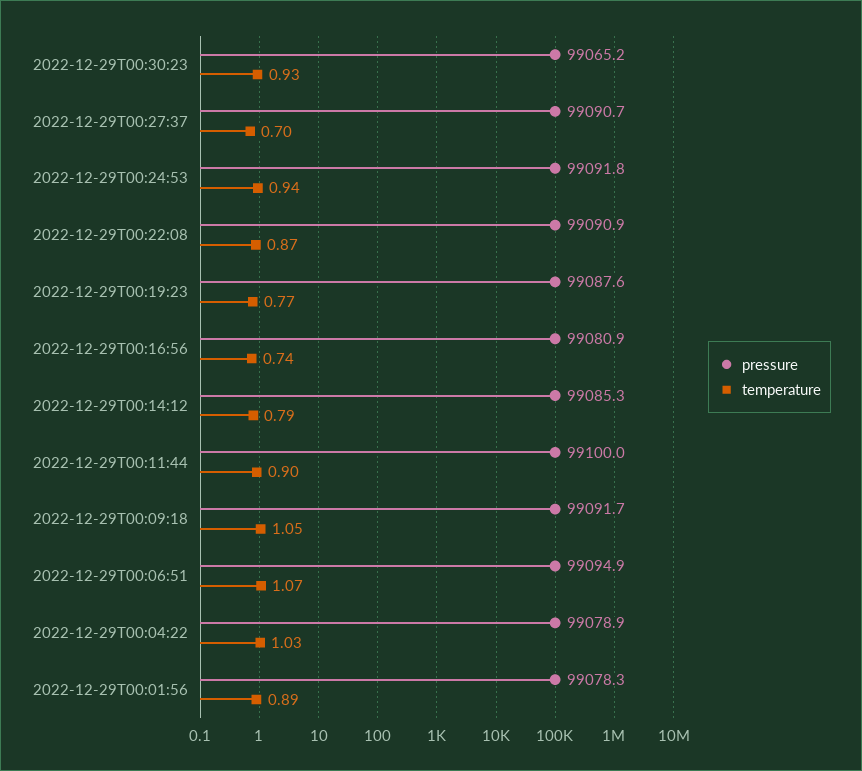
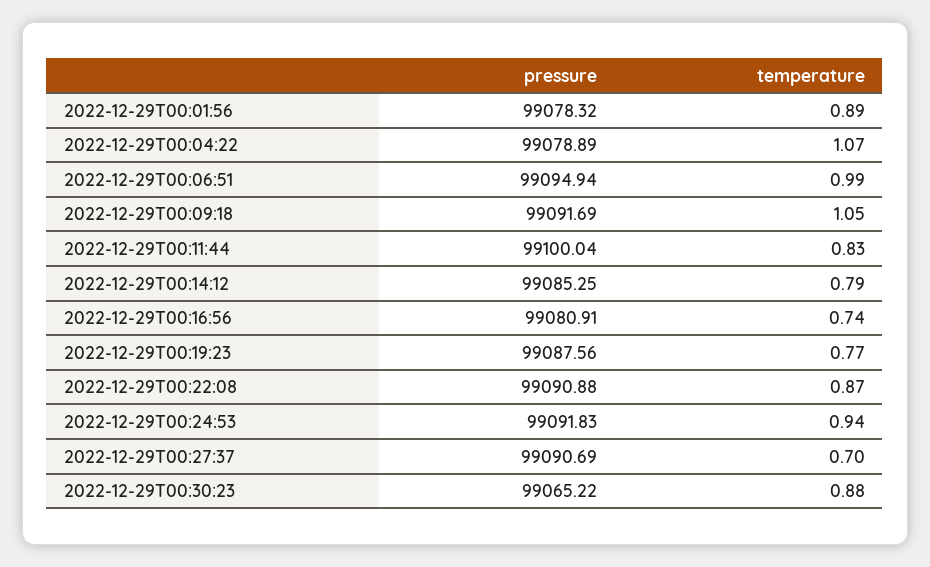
temperature, 2022-12-29T00:30:23: 0.93 -> 0.88
temperature, 2022-12-29T00:11:44: 0.9 -> 0.83
temperature, 2022-12-29T00:06:51: 1.07 -> 0.99
temperature, 2022-12-29T00:04:22: 1.03 -> 1.07

